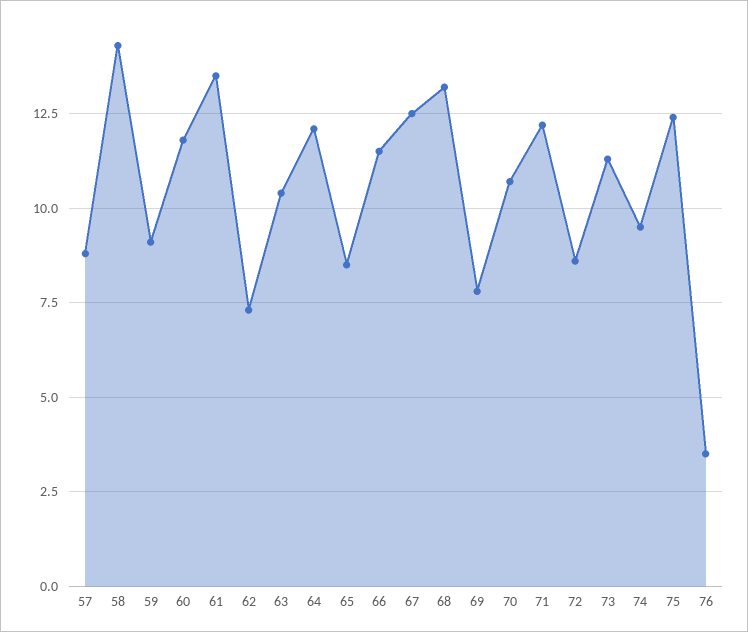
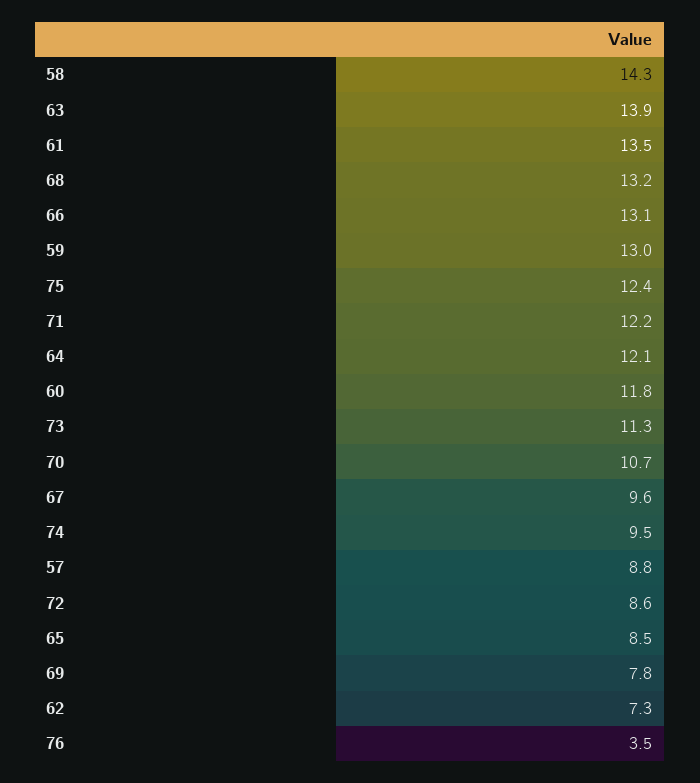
59: 9 -> 13
63: 10.5 -> 13.9
66: 11.5 -> 13.1
67: 12.5 -> 9.6

